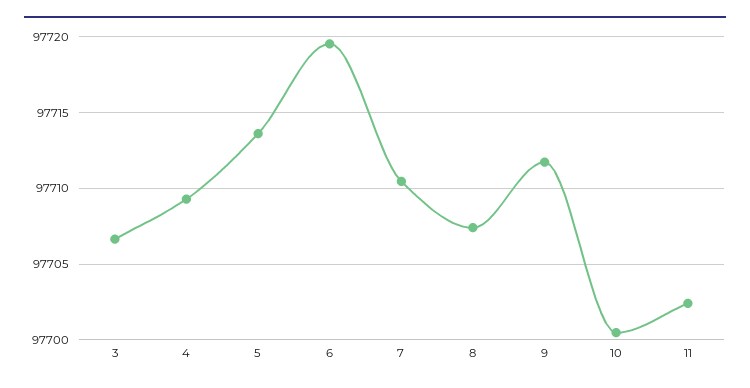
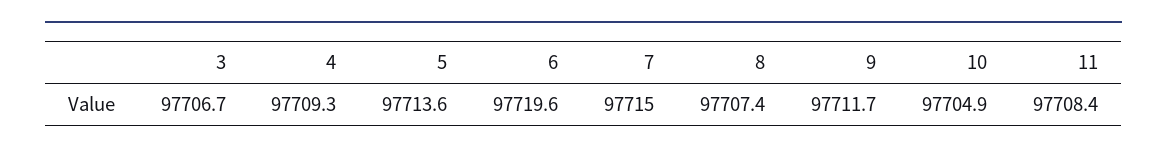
7: 97710.5 -> 97715
10: 97700.5 -> 97704.9
11: 97702.5 -> 97708.4

